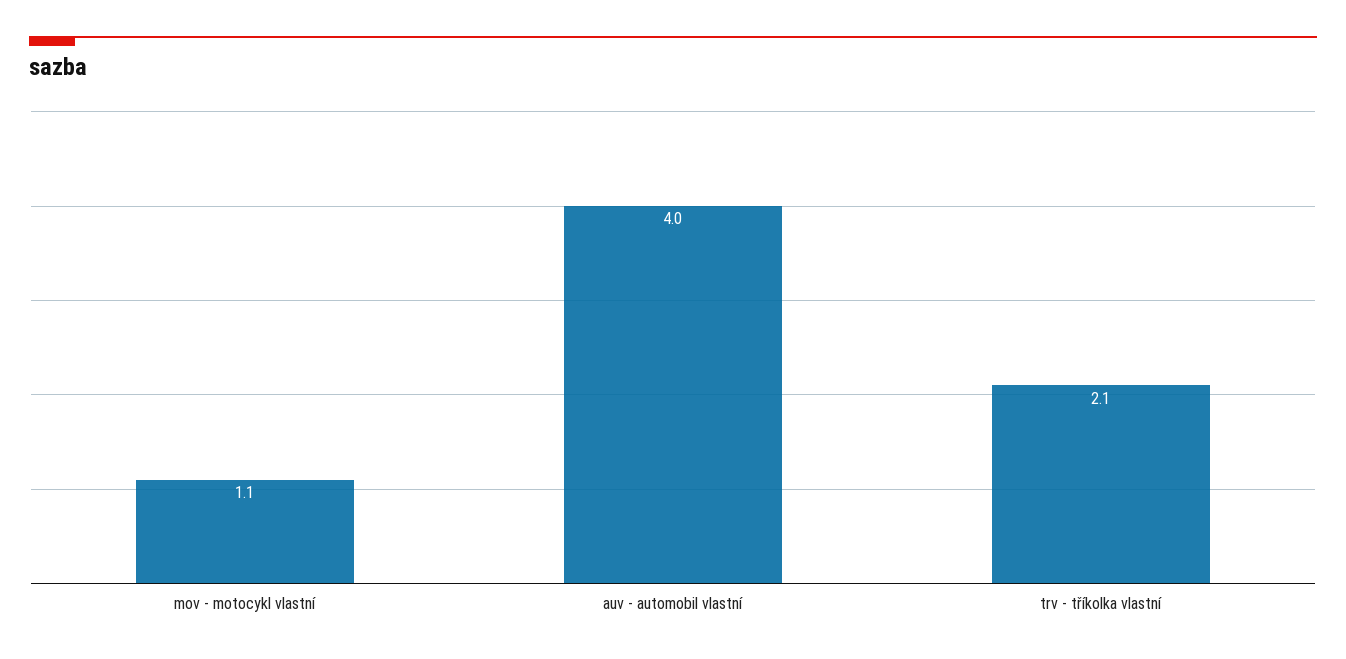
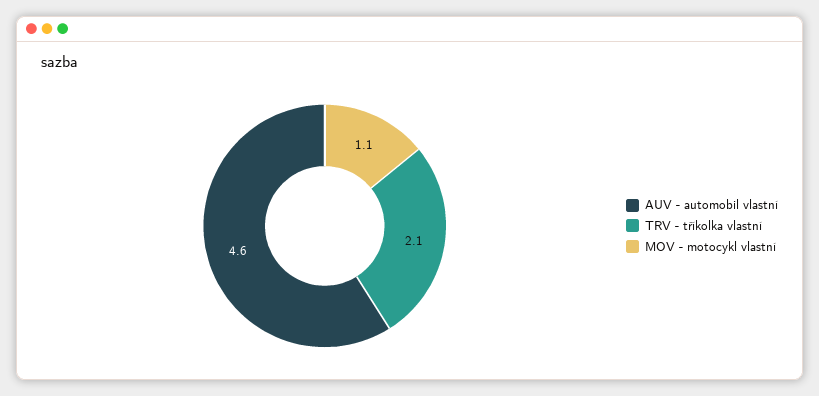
auv - automobil vlastní: 4 -> 4.6

